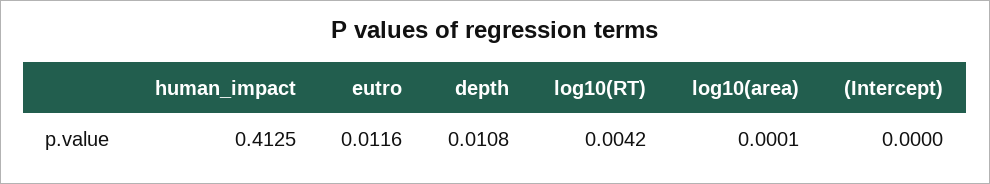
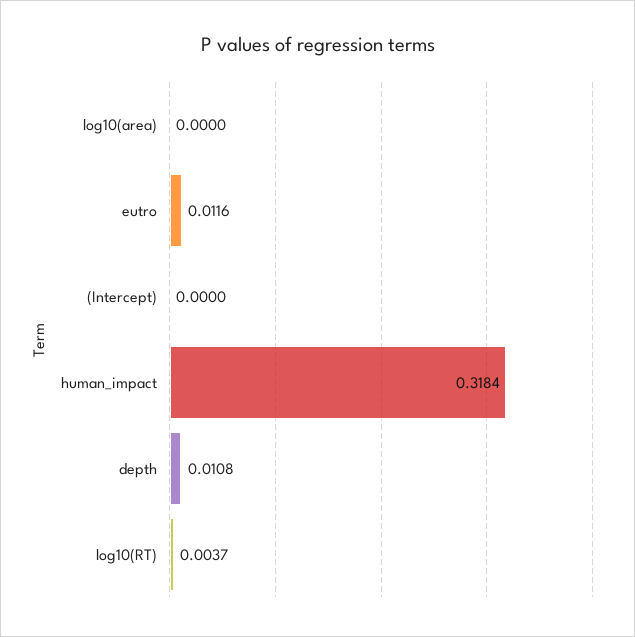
human_impact: 0.4125 -> 0.3184
log10(RT): 0.0042 -> 0.0037
log10(area): 0.0001 -> 0

